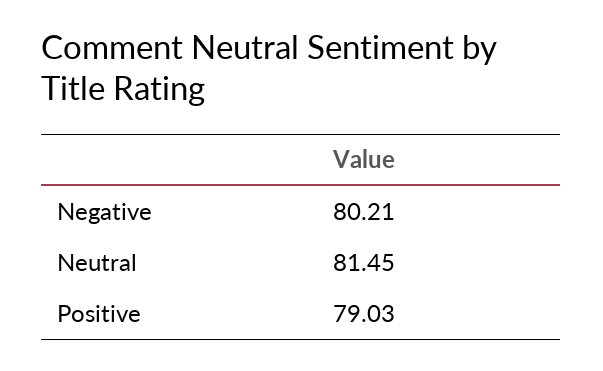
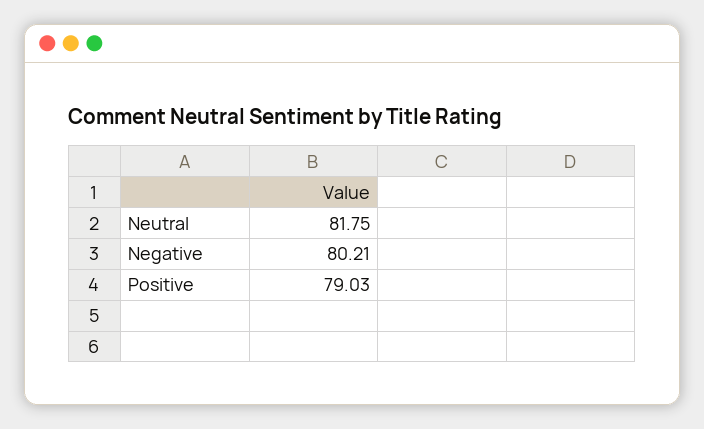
Neutral: 81.45 -> 81.75

